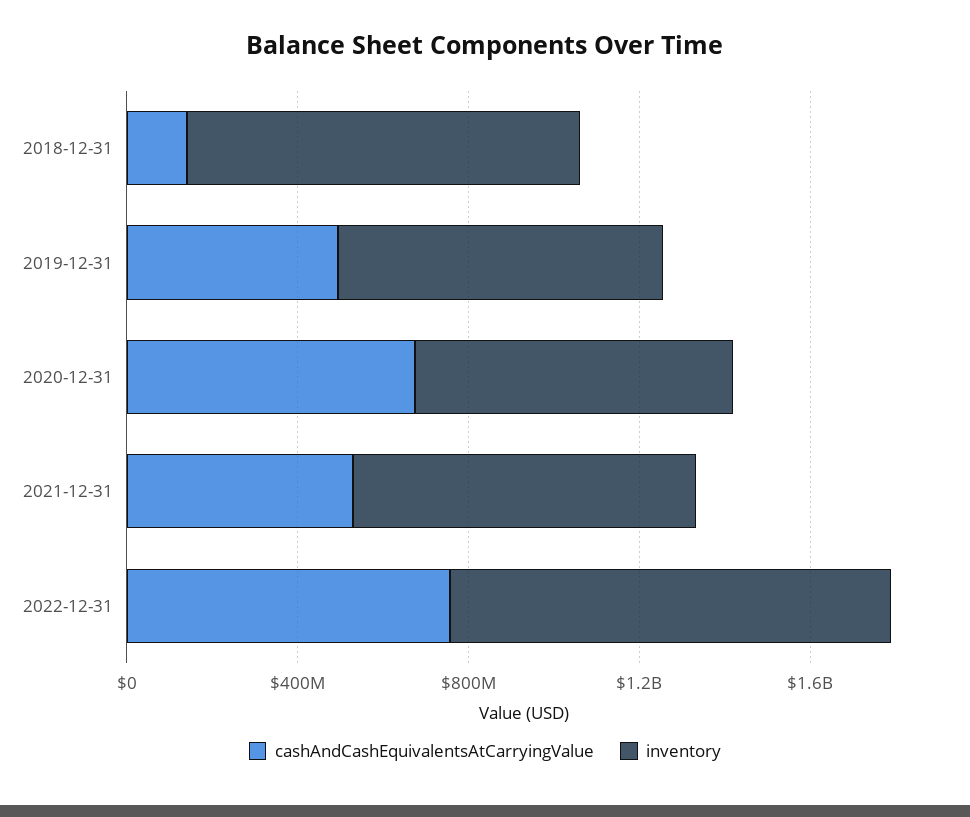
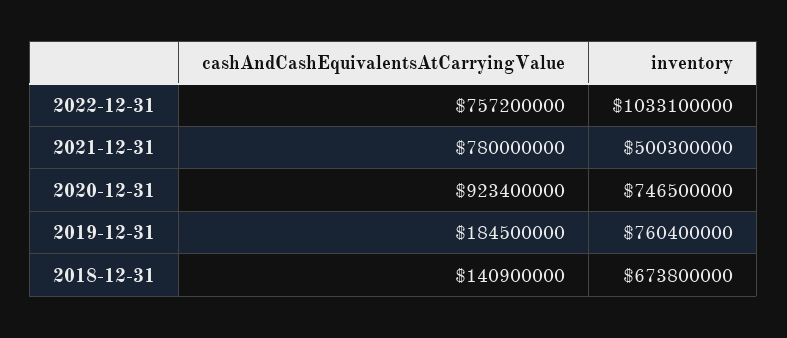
inventory, 2018-12-31: 900000000 -> 673800000
cashAndCashEquivalentsAtCarryingValue, 2019-12-31: 500000000 -> 184500000
cashAndCashEquivalentsAtCarryingValue, 2020-12-31: 700000000 -> 923400000
cashAndCashEquivalentsAtCarryingValue, 2021-12-31: 500000000 -> 780000000
inventory, 2021-12-31: 800000000 -> 500300000

